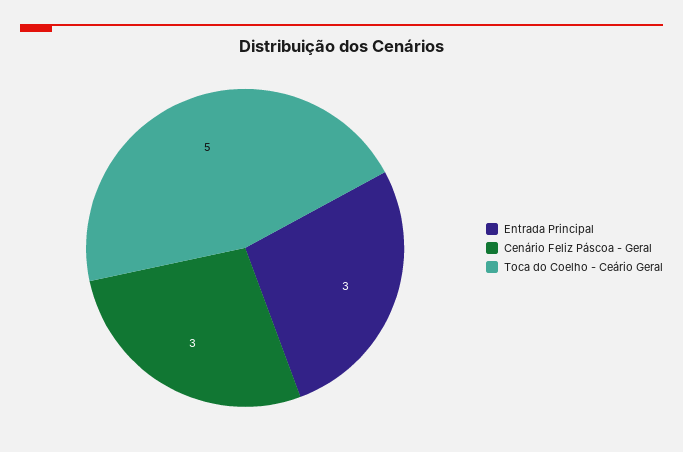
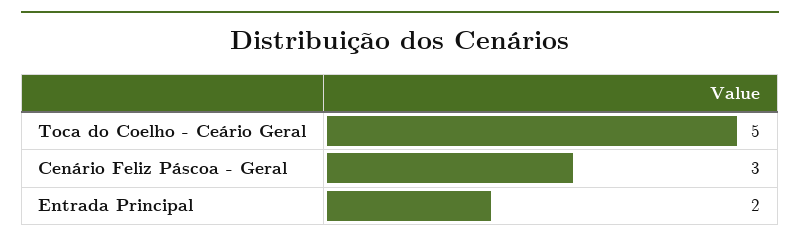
Entrada Principal: 3 -> 2

